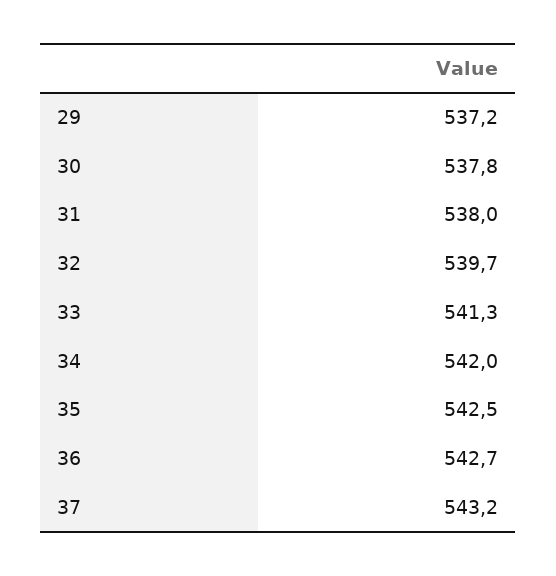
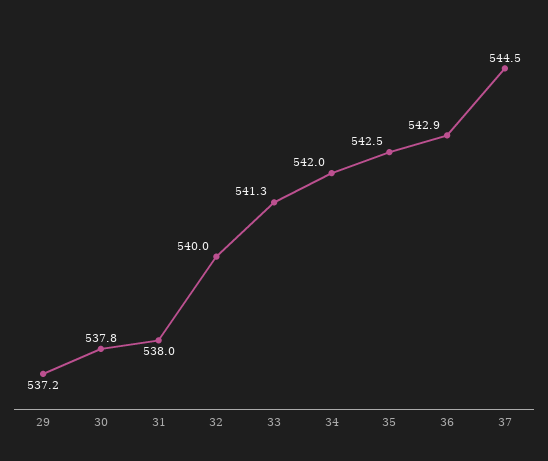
32: 539.7 -> 540
36: 542.7 -> 542.9
37: 543.2 -> 544.5

